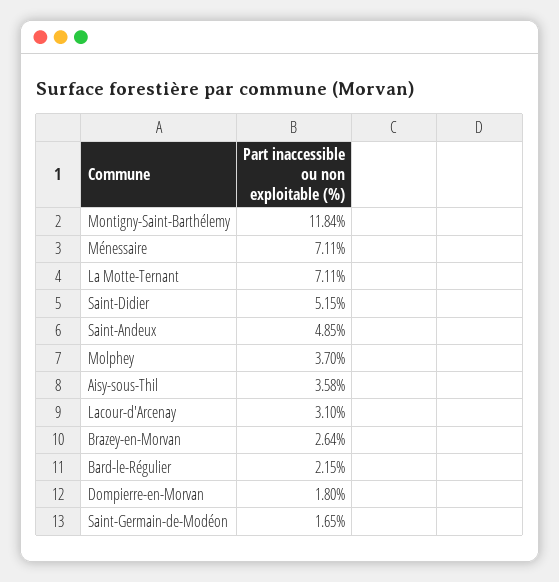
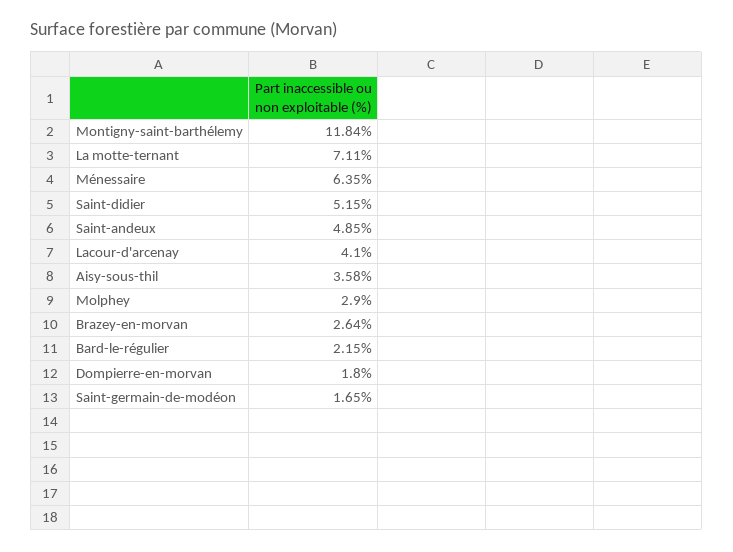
Ménessaire: 7.11 -> 6.35
Molphey: 3.7 -> 2.9
Lacour-d'Arcenay: 3.1 -> 4.1

